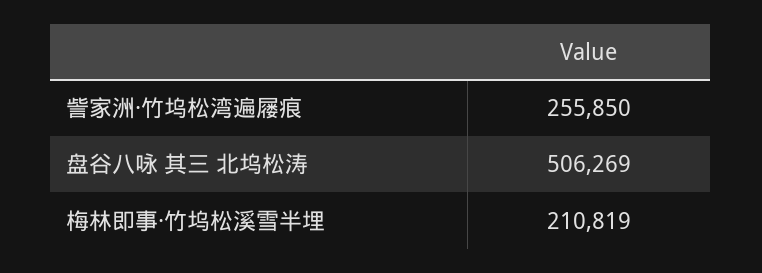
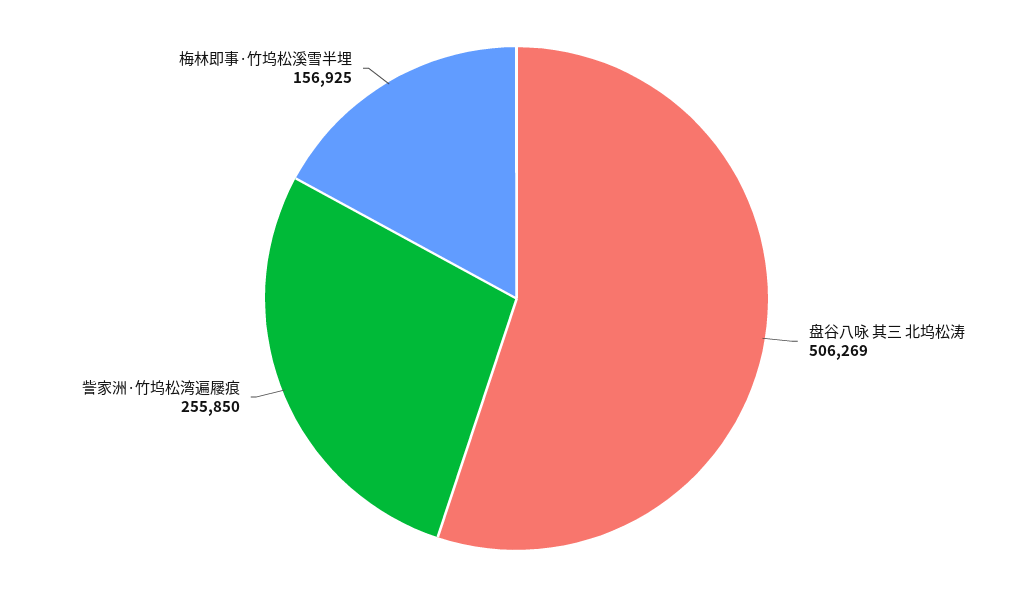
梅林即事·竹坞松溪雪半埋: 210819 -> 156925

